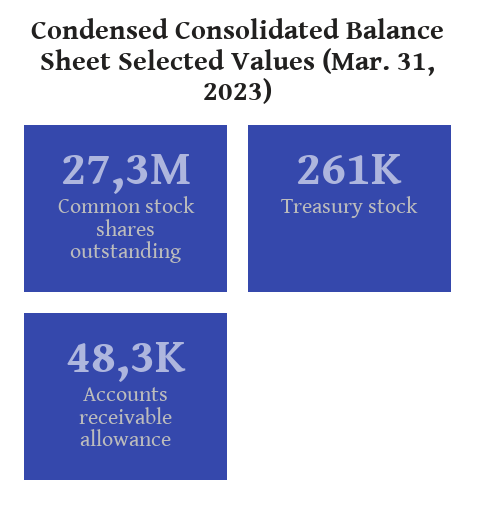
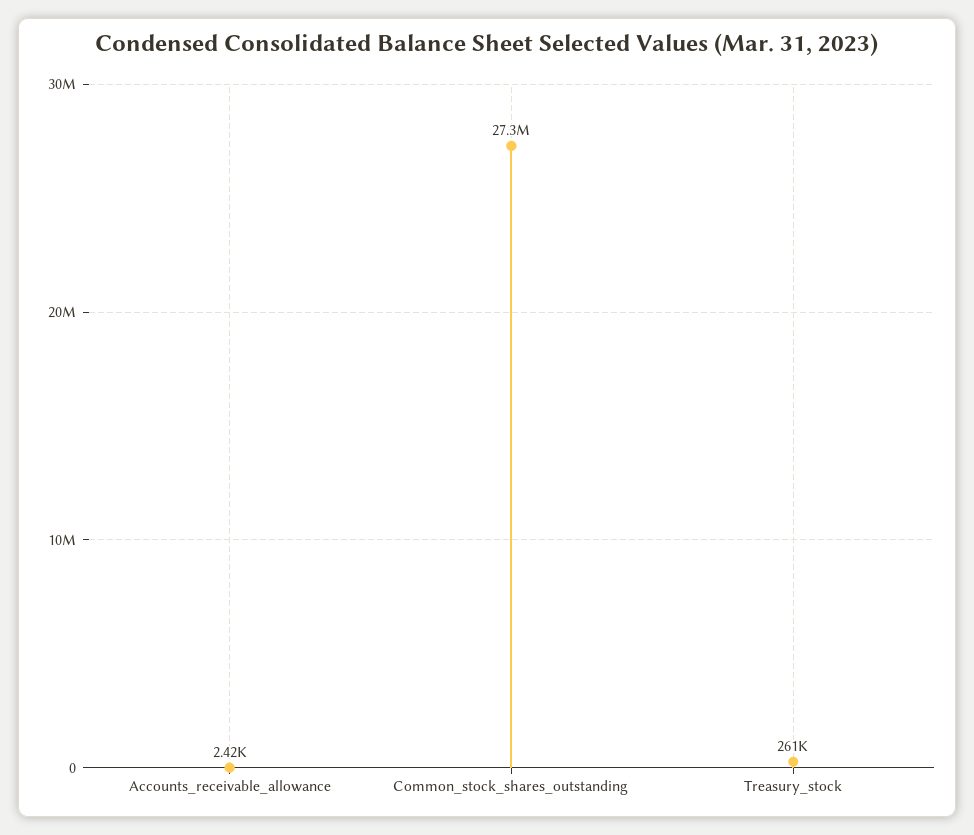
Accounts receivable allowance: 48300 -> 2420

